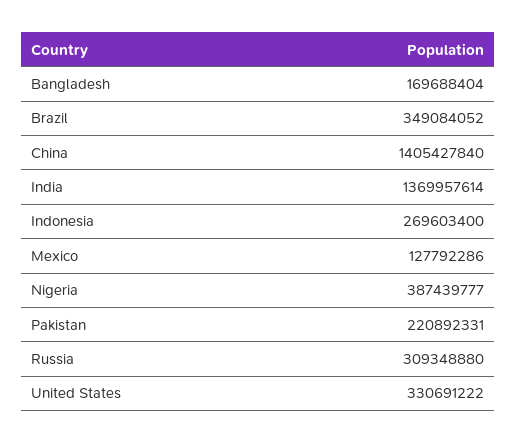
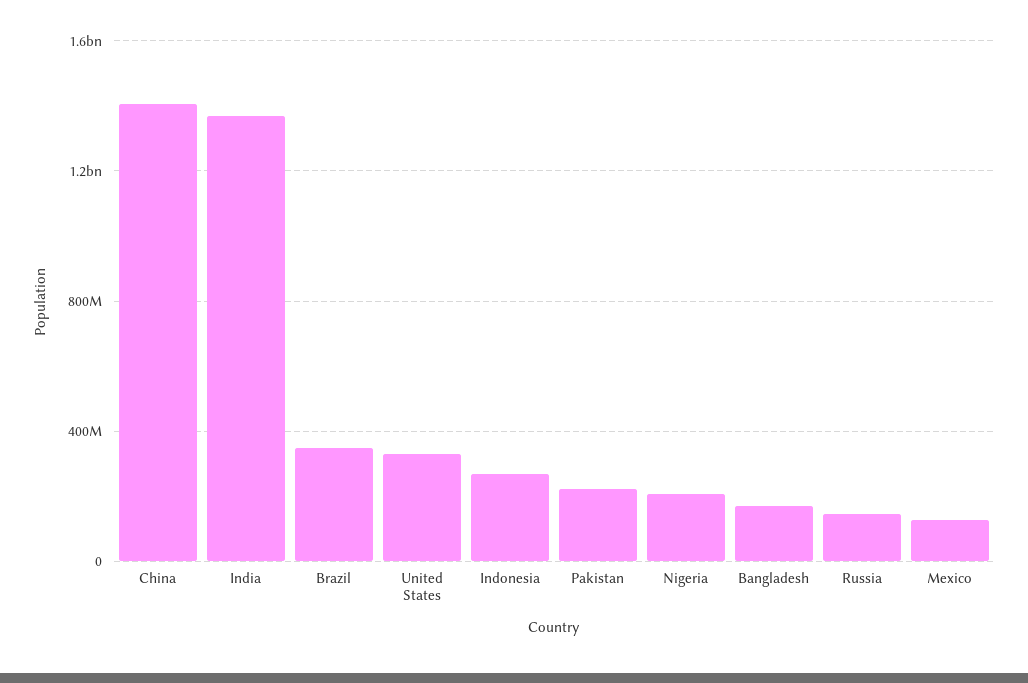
Nigeria: 387439777 -> 200000000
Russia: 309348880 -> 150000000

